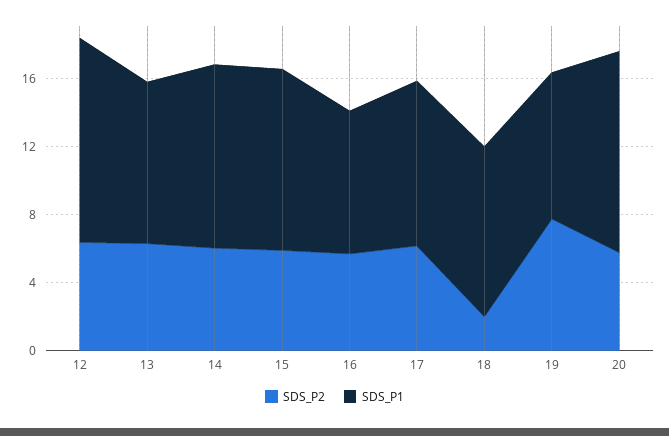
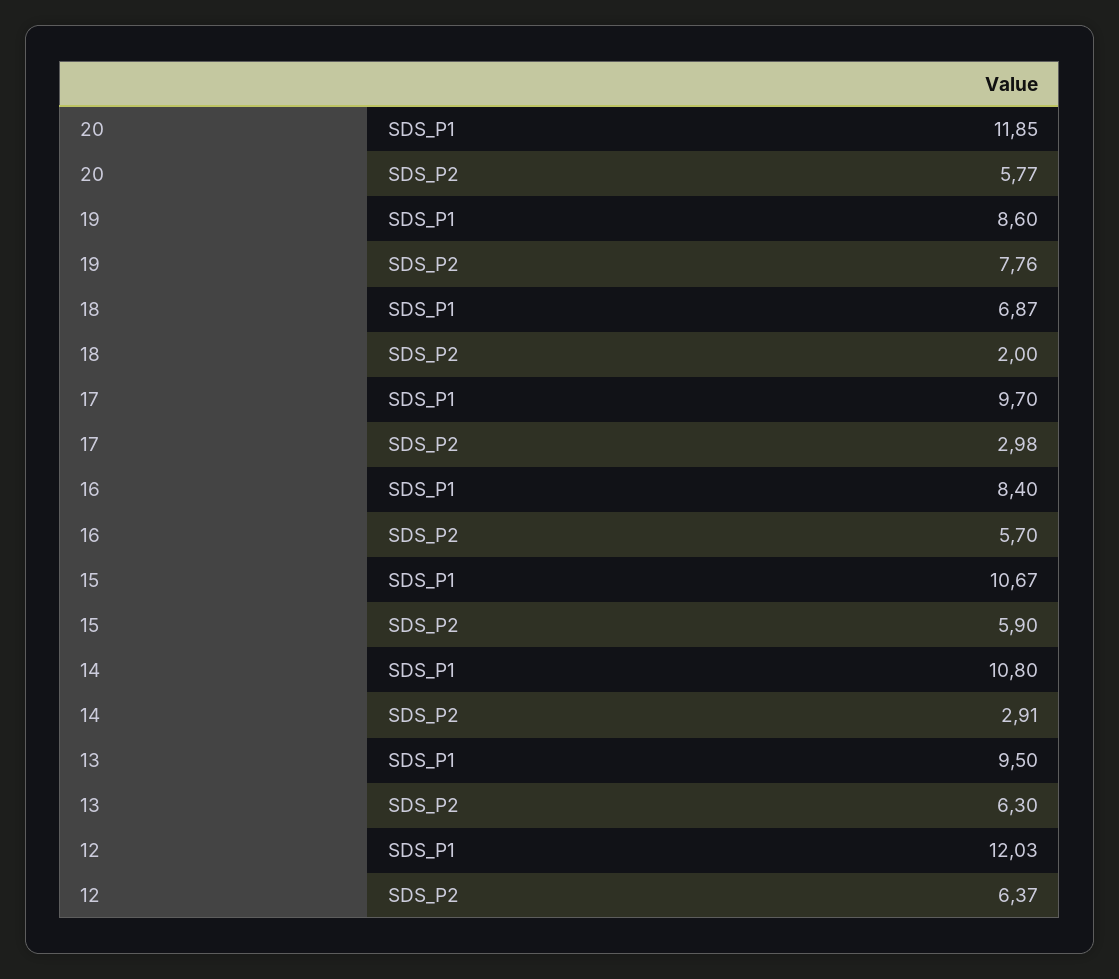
SDS_P2, 14: 6 -> 2.91
SDS_P2, 17: 6 -> 2.98
SDS_P1, 18: 10 -> 6.87

